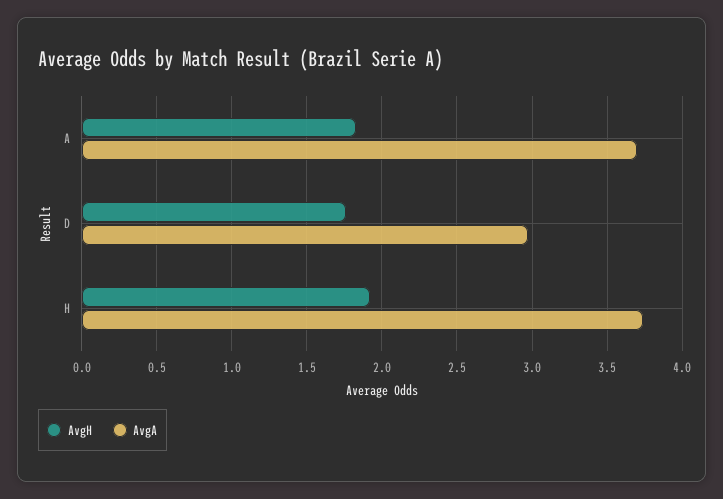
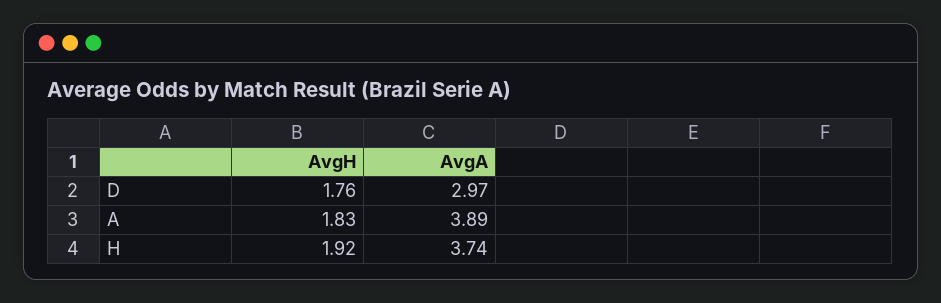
AvgA, A: 3.7 -> 3.89

